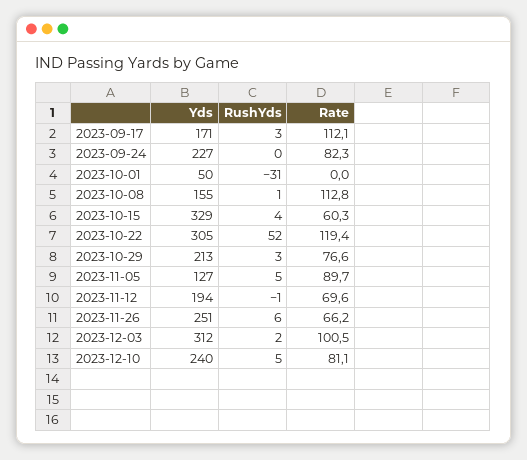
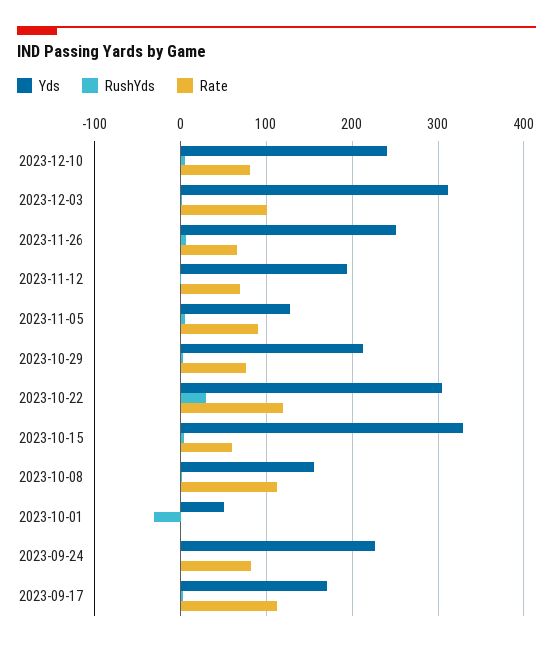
RushYds, 2023-10-22: 52 -> 30

